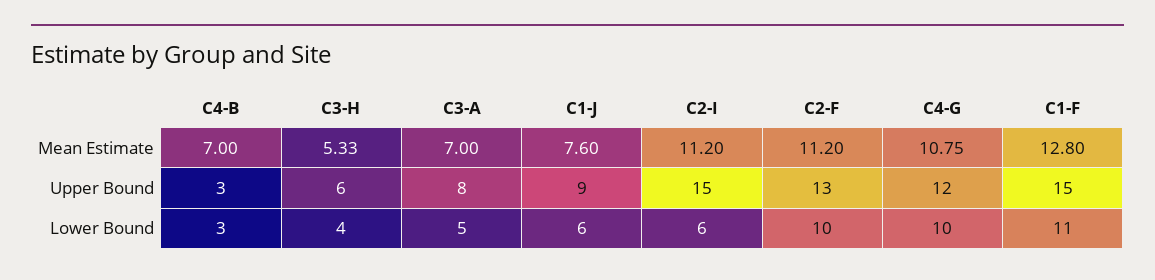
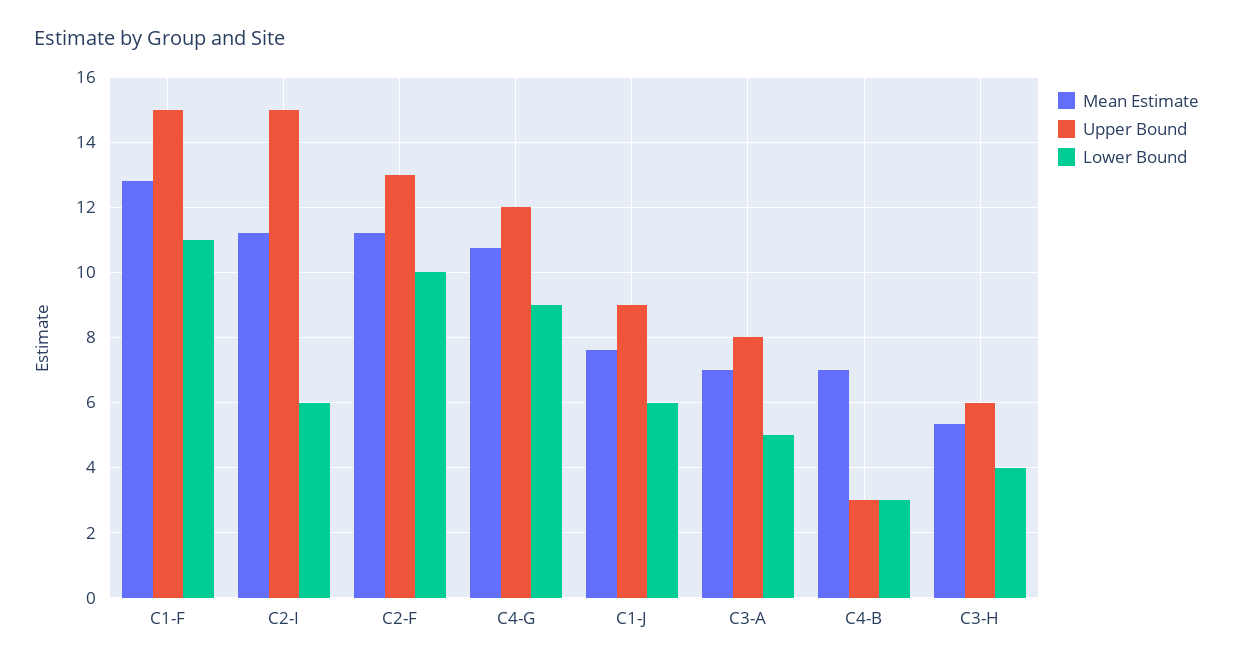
Lower Bound, C4-G: 10 -> 9

